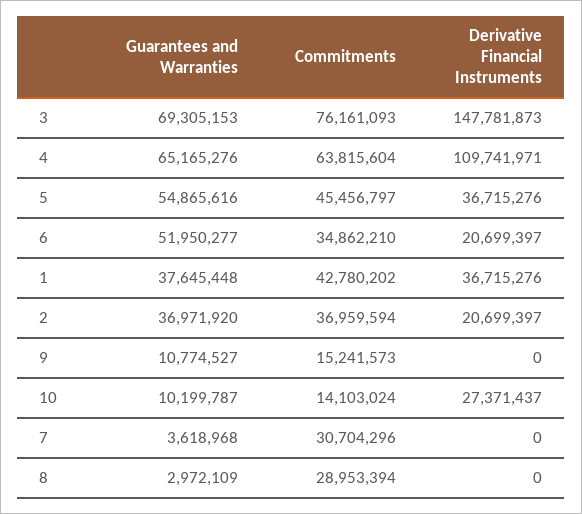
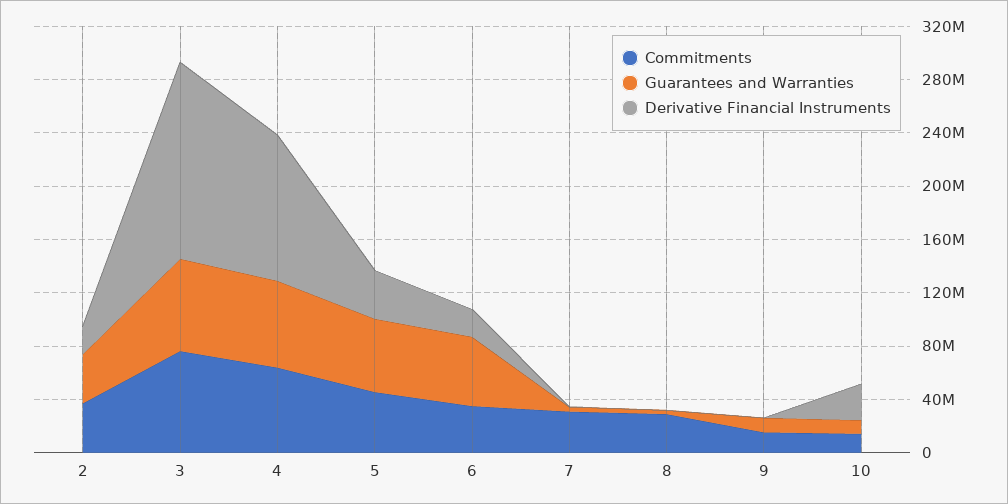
Guarantees and Warranties, 1: 37645448 -> none
Commitments, 1: 42780202 -> none
Derivative Financial Instruments, 1: 36715276 -> none

